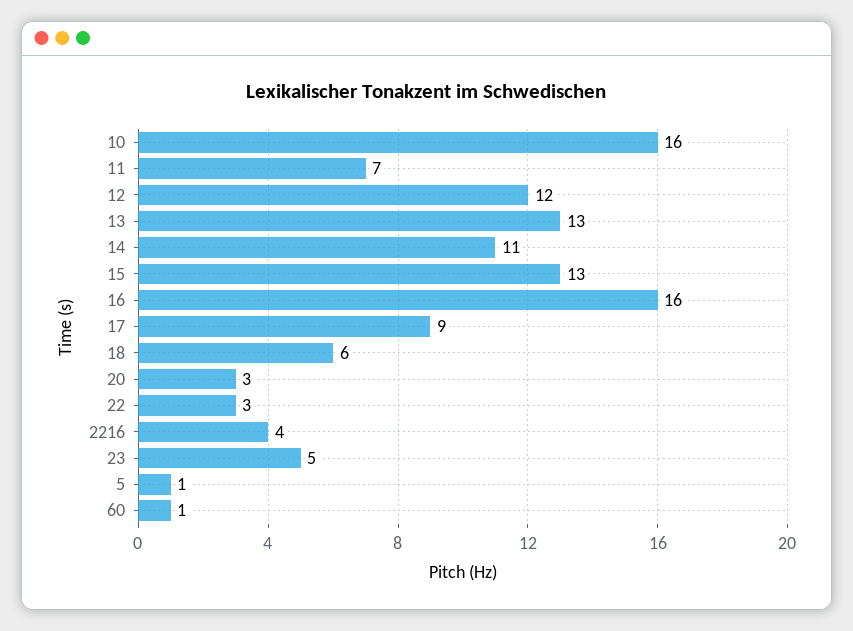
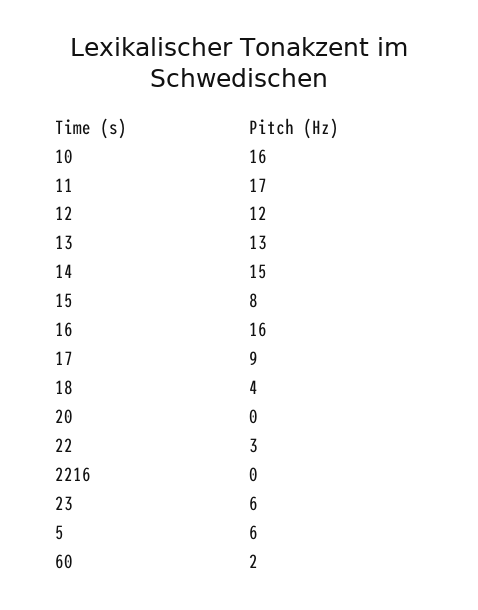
11: 7 -> 17
14: 11 -> 15
15: 13 -> 8
18: 6 -> 4
20: 3 -> 0
2216: 4 -> 0
23: 5 -> 6
5: 1 -> 6
60: 1 -> 2

